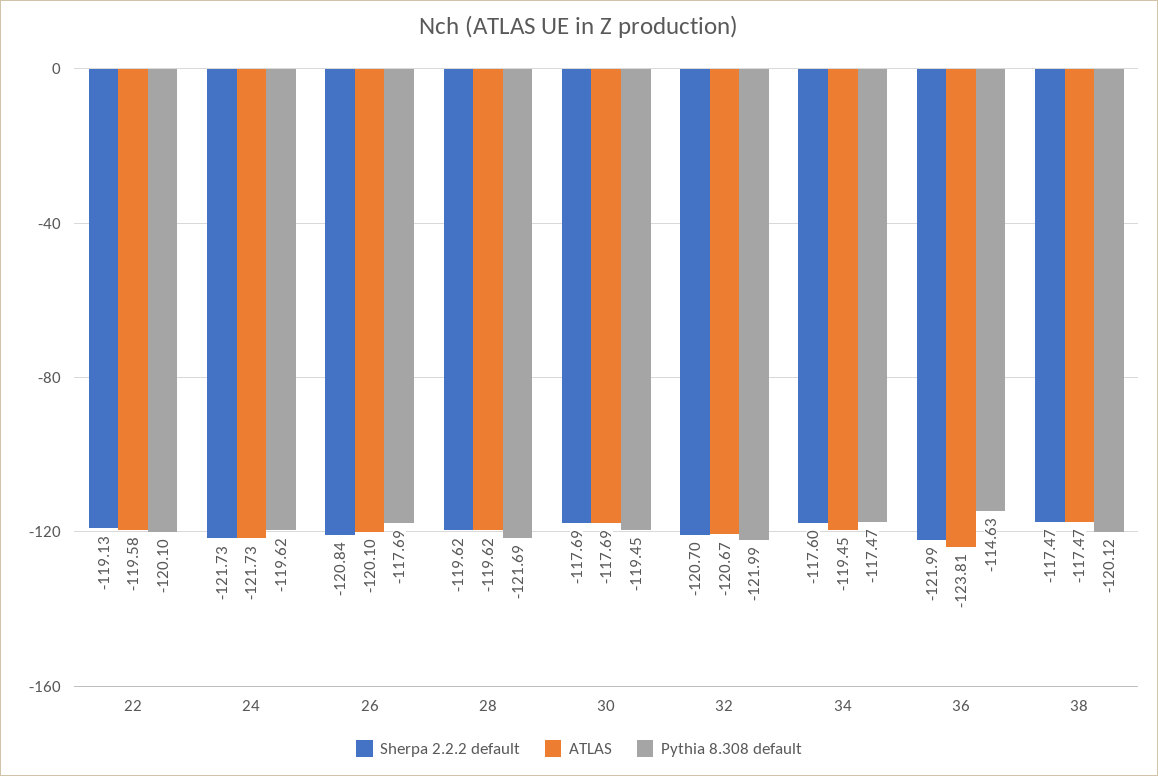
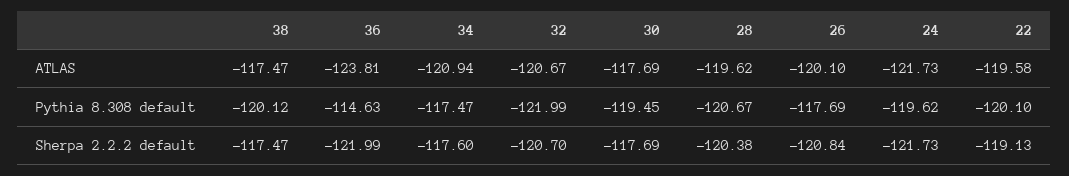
Sherpa 2.2.2 default, 28: -119.62 -> -120.38
Pythia 8.308 default, 28: -121.69 -> -120.67
ATLAS, 34: -119.45 -> -120.94

